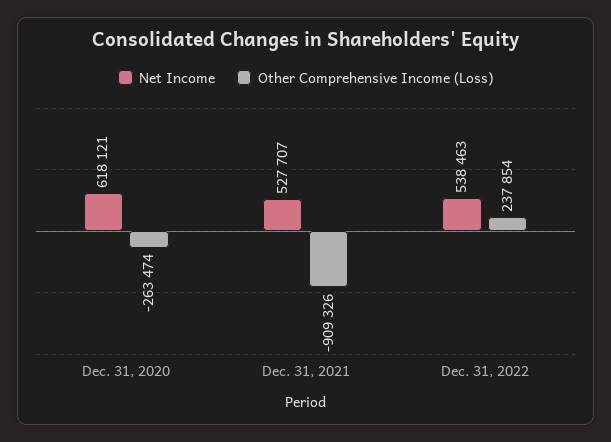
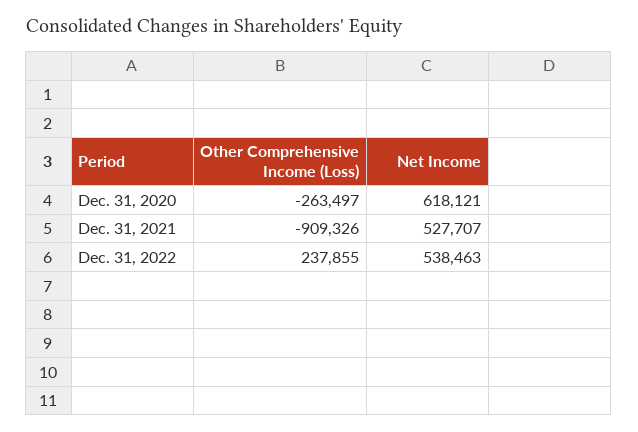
Other Comprehensive Income (Loss), Dec. 31, 2020: -263474 -> -263497
Other Comprehensive Income (Loss), Dec. 31, 2022: 237854 -> 237855

